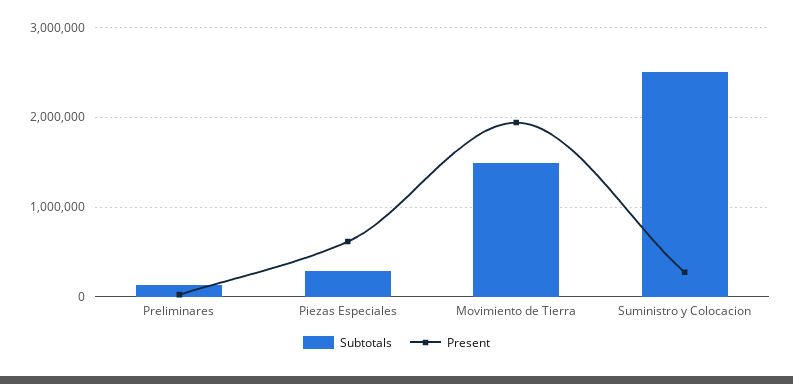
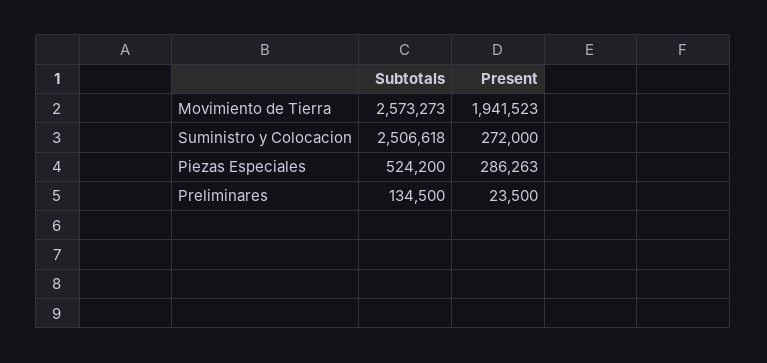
Subtotals, Piezas Especiales: 300000 -> 524200
Present, Piezas Especiales: 600000 -> 286263
Subtotals, Movimiento de Tierra: 1500000 -> 2573273

